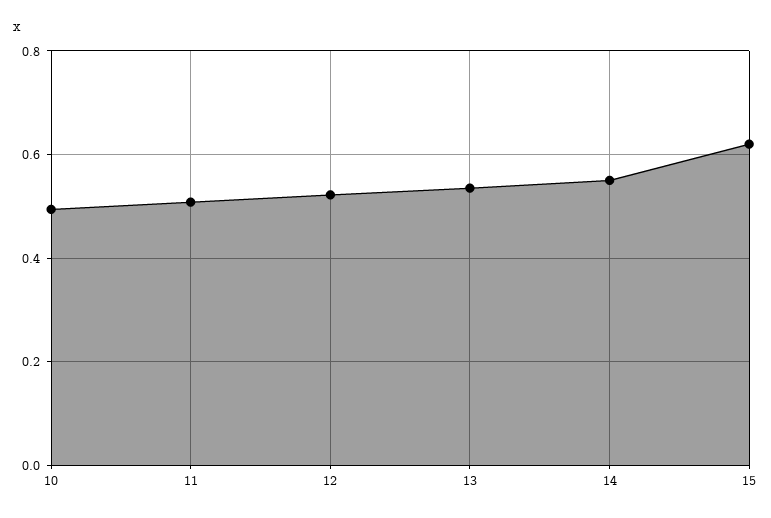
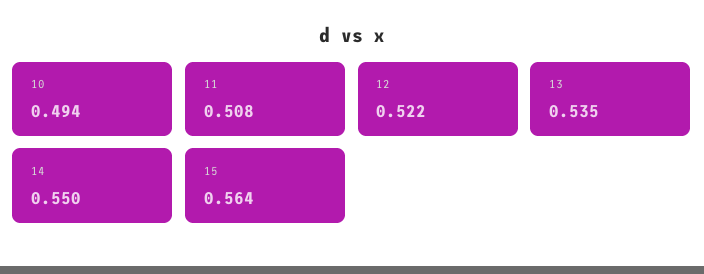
15: 0.62 -> 0.564

